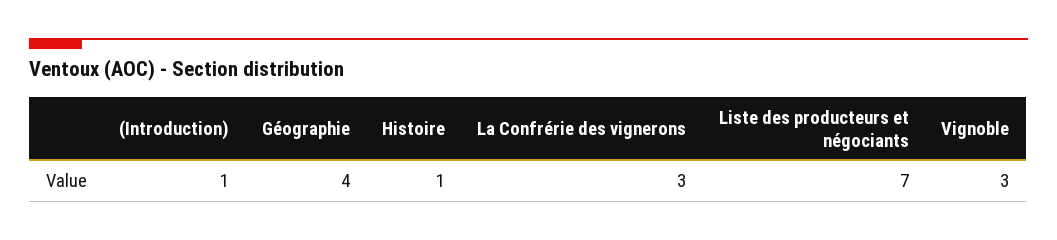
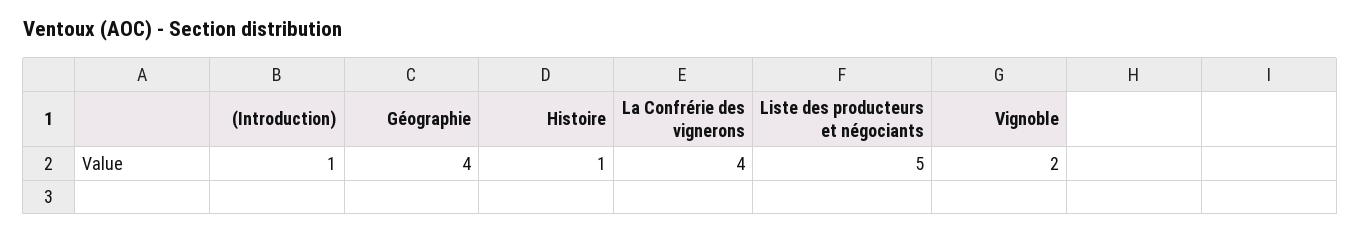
La Confrérie des vignerons: 3 -> 4
Liste des producteurs et négociants: 7 -> 5
Vignoble: 3 -> 2

